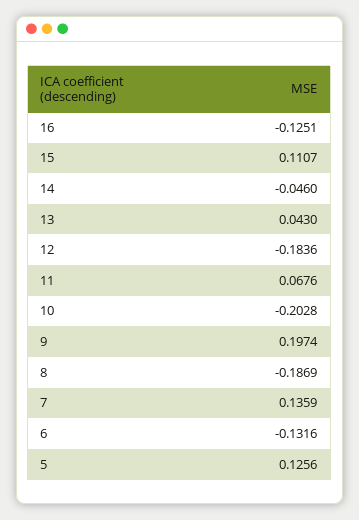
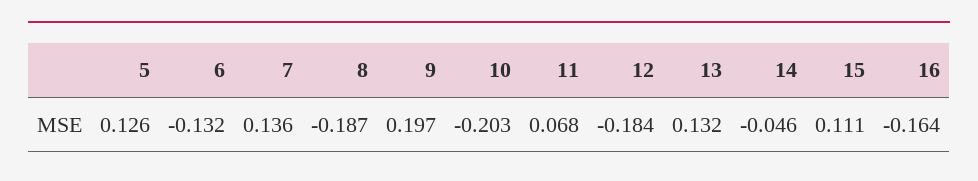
16: -0.1251 -> -0.164
13: 0.043 -> 0.132

